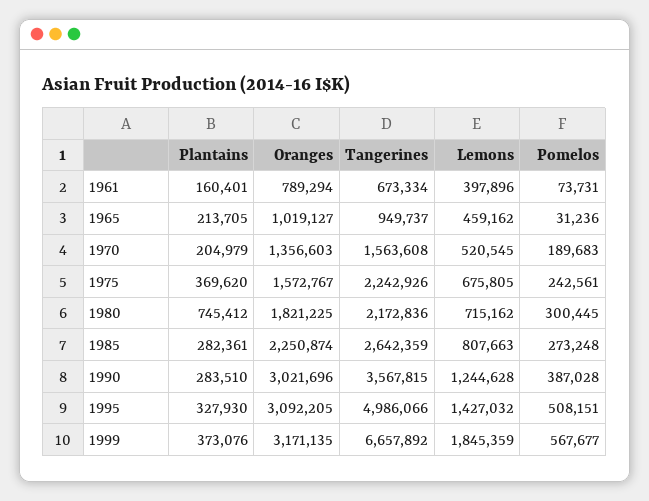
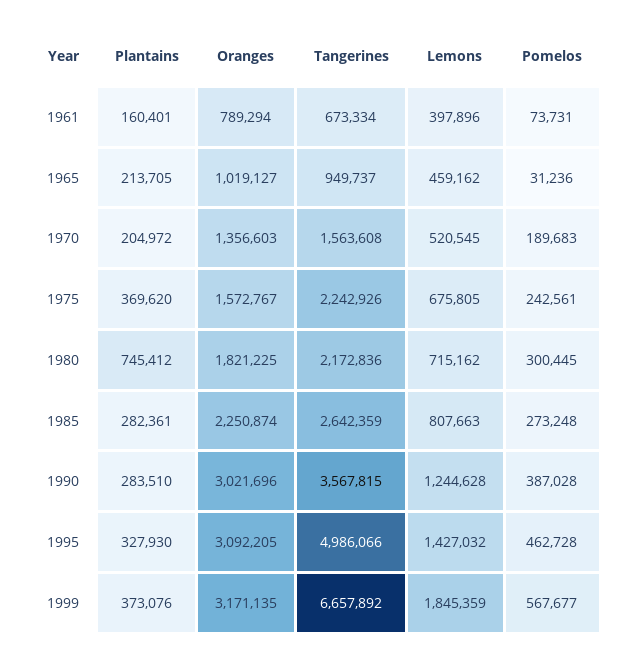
Plantains, 1970: 204979 -> 204972
Pomelos, 1995: 508151 -> 462728

